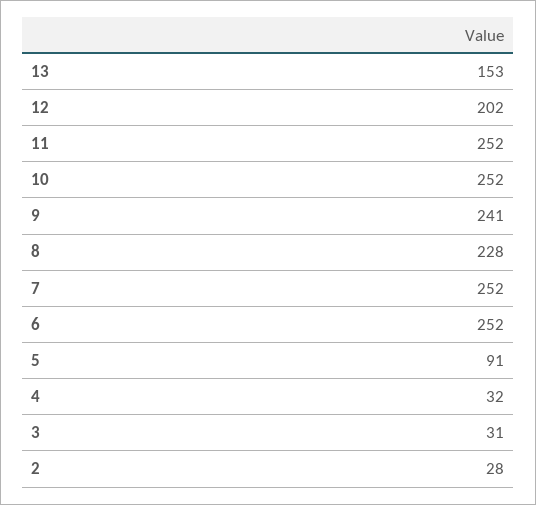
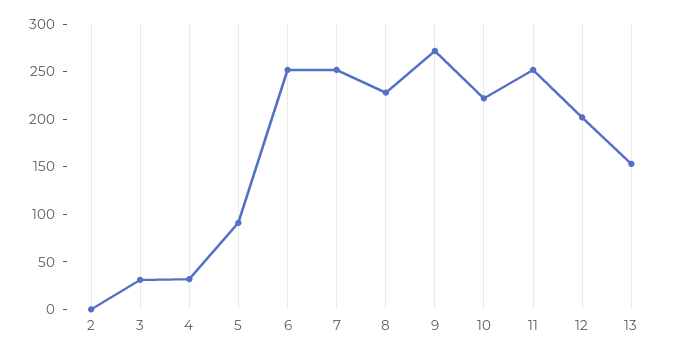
10: 252 -> 220
9: 241 -> 270
2: 28 -> 0

